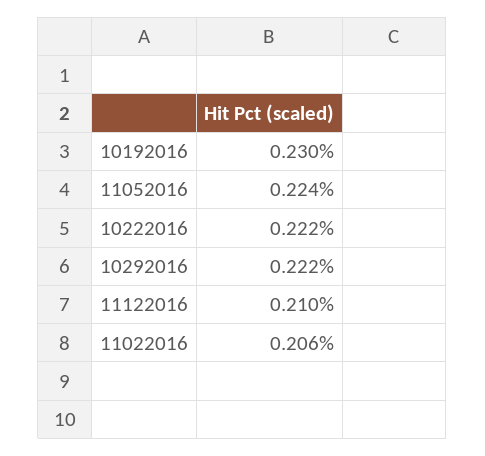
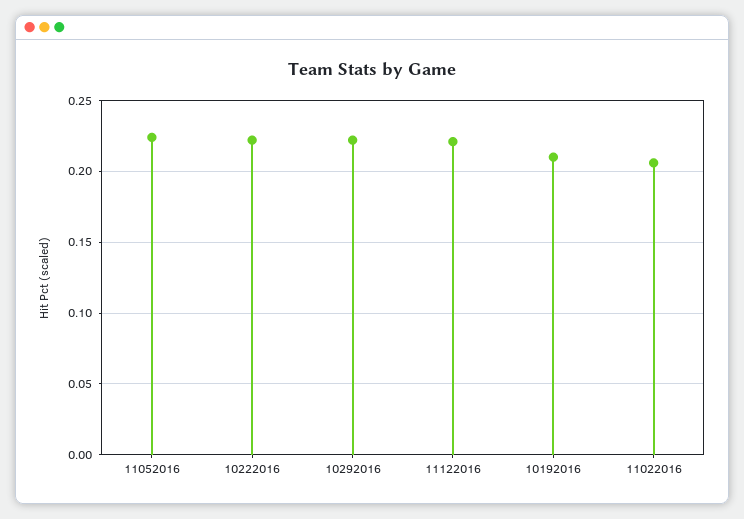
10192016: 0.23 -> 0.21
11122016: 0.21 -> 0.22

